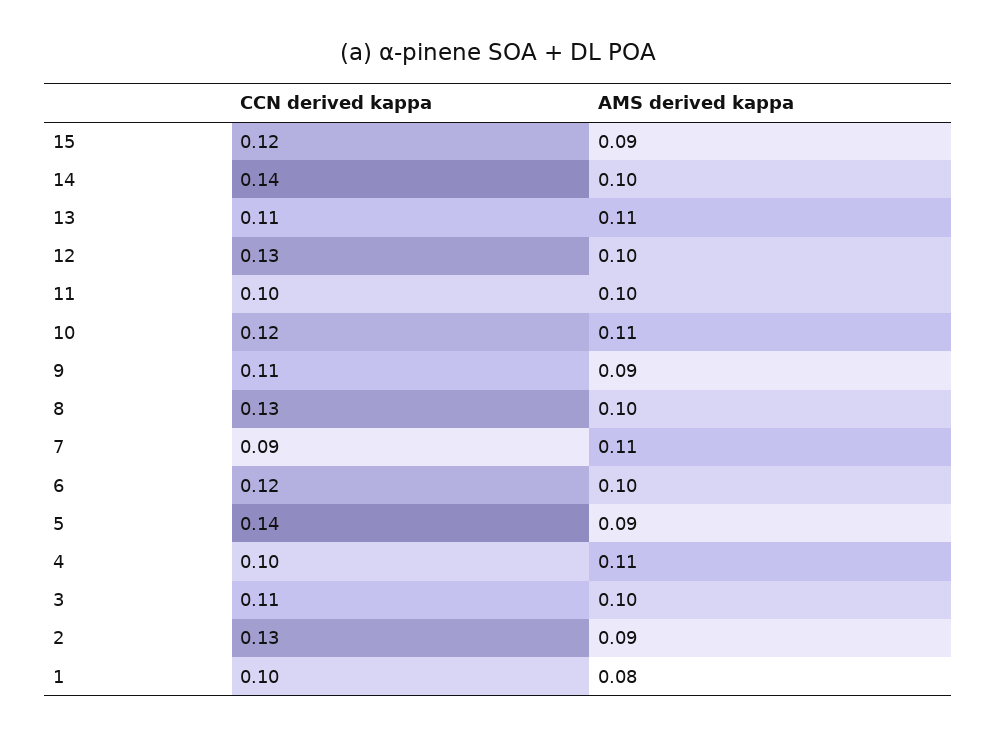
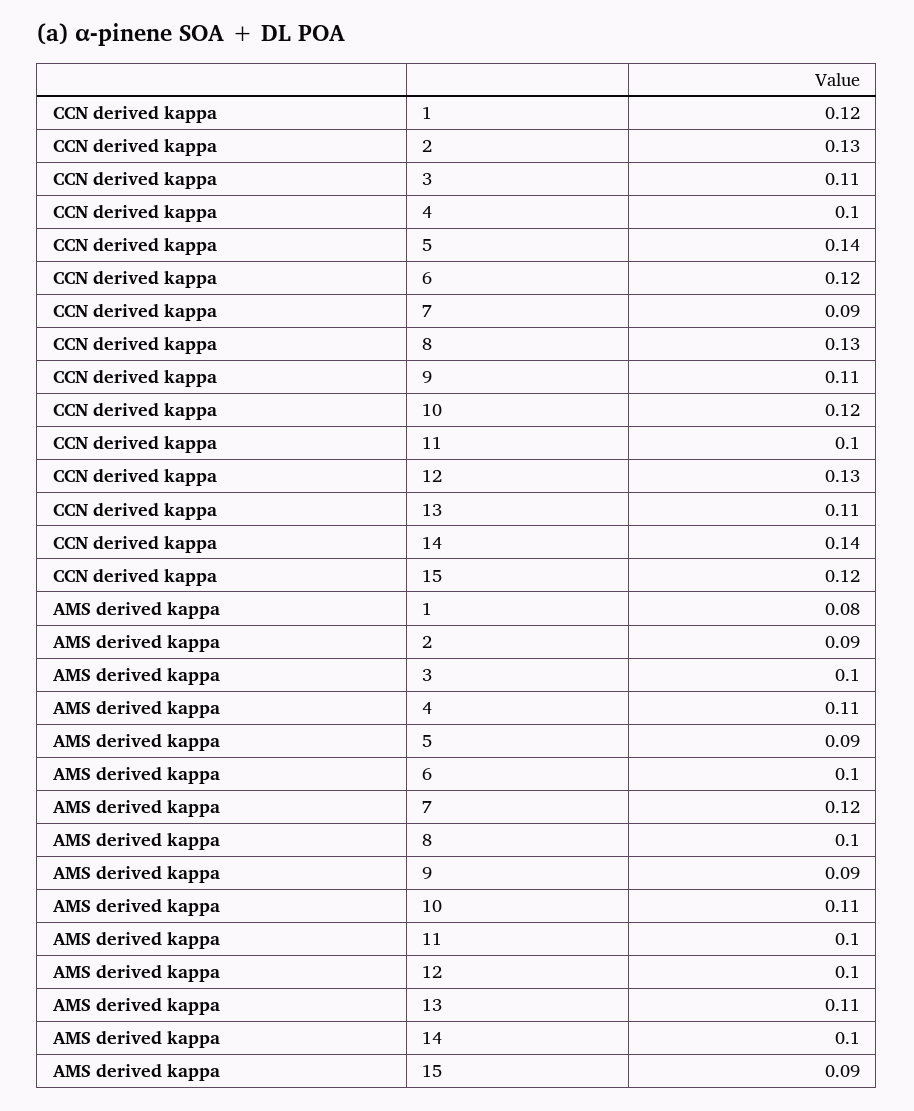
AMS derived kappa, 7: 0.11 -> 0.12
CCN derived kappa, 1: 0.1 -> 0.12

